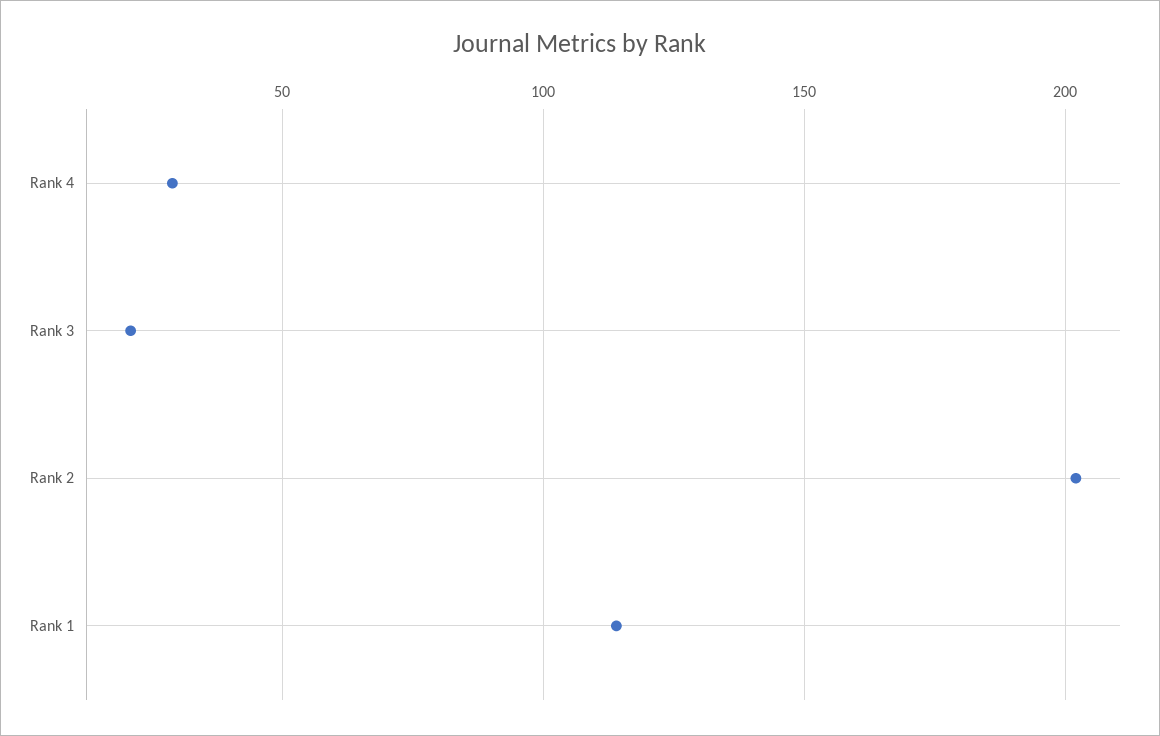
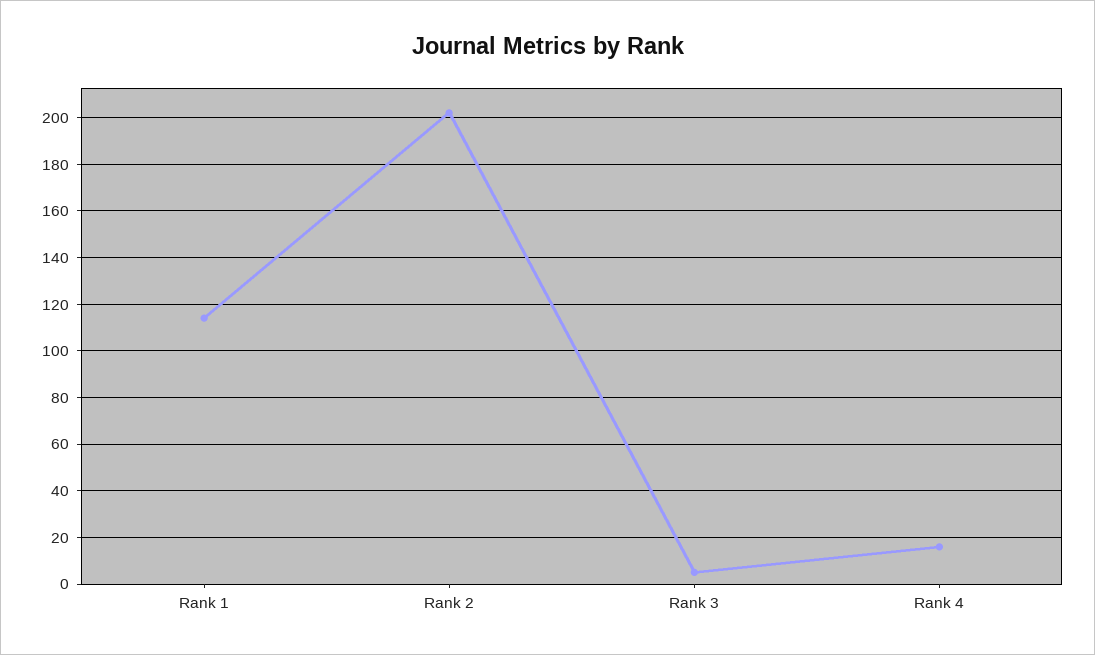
Rank 4: 30 -> 15
Rank 3: 20 -> 5

